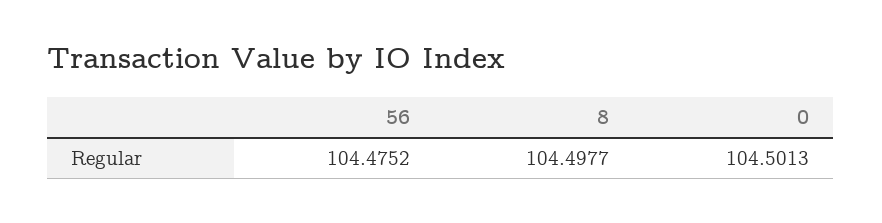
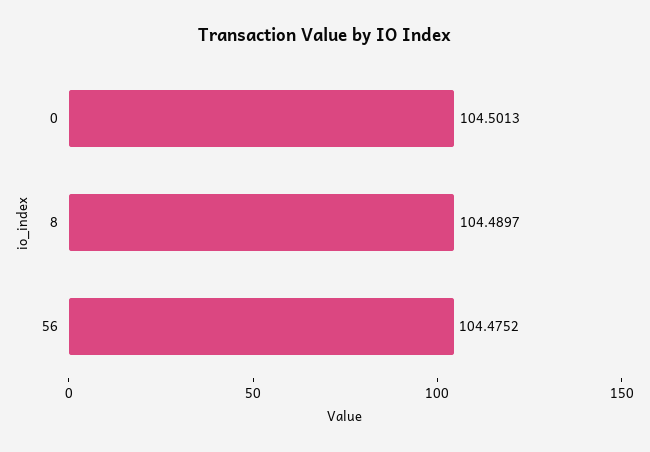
8: 104.4977 -> 104.4897

